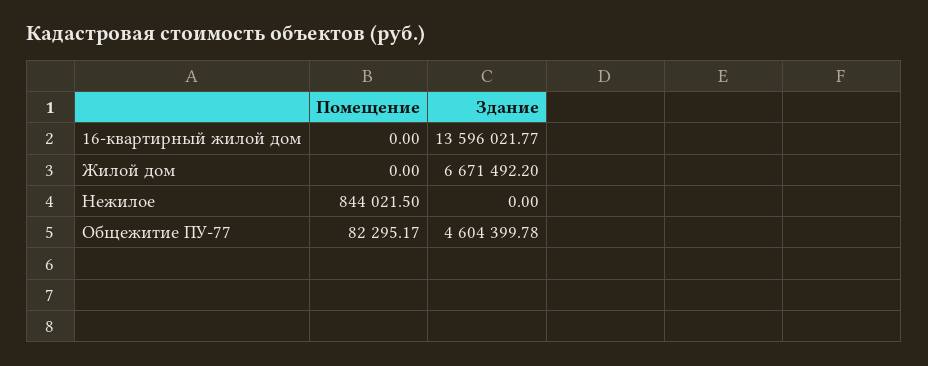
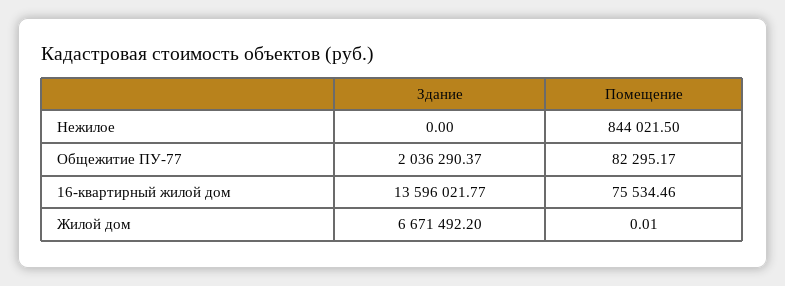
Помещение, 16-квартирный жилой дом: 0 -> 75534.46
Помещение, Жилой дом: 0 -> 0.01
Здание, Общежитие ПУ-77: 4604399.78 -> 2036290.37

